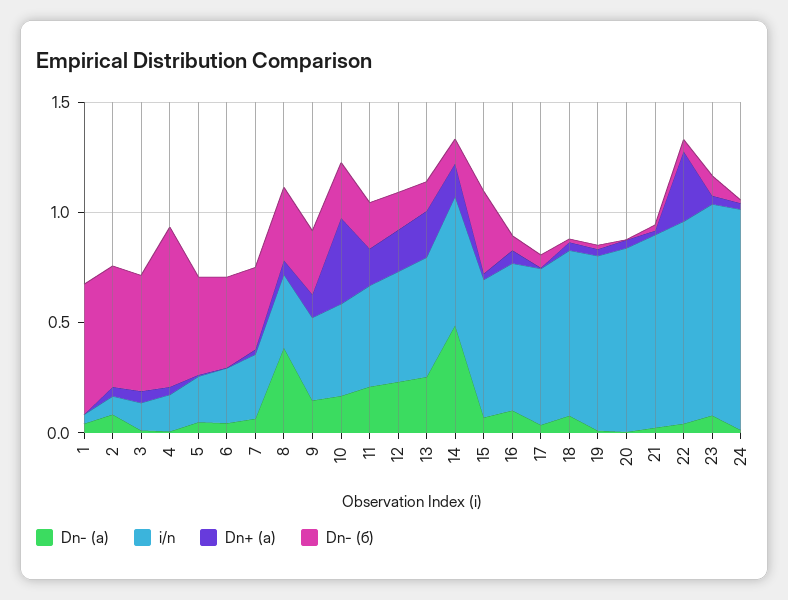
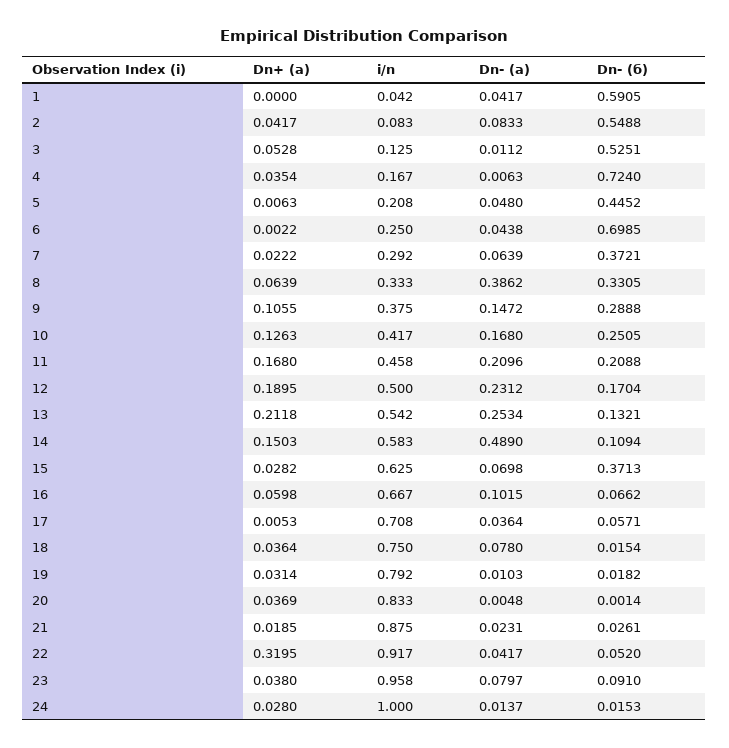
Dn- (б), 6: 0.4 -> 0.6985
Dn+ (а), 10: 0.4 -> 0.1263

